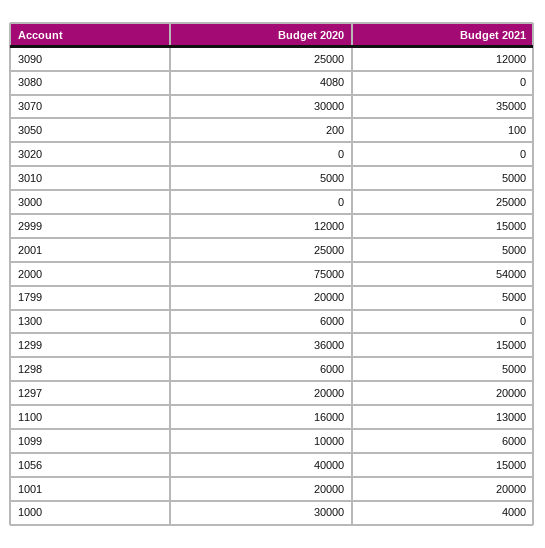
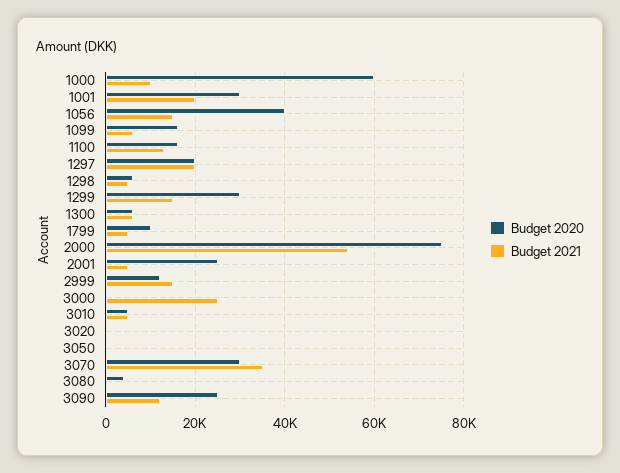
Budget 2020, 1799: 20000 -> 10000
Budget 2021, 1300: 0 -> 6000
Budget 2020, 1299: 36000 -> 30000
Budget 2020, 1099: 10000 -> 16000
Budget 2020, 1001: 20000 -> 30000
Budget 2020, 1000: 30000 -> 60000
Budget 2021, 1000: 4000 -> 10000

